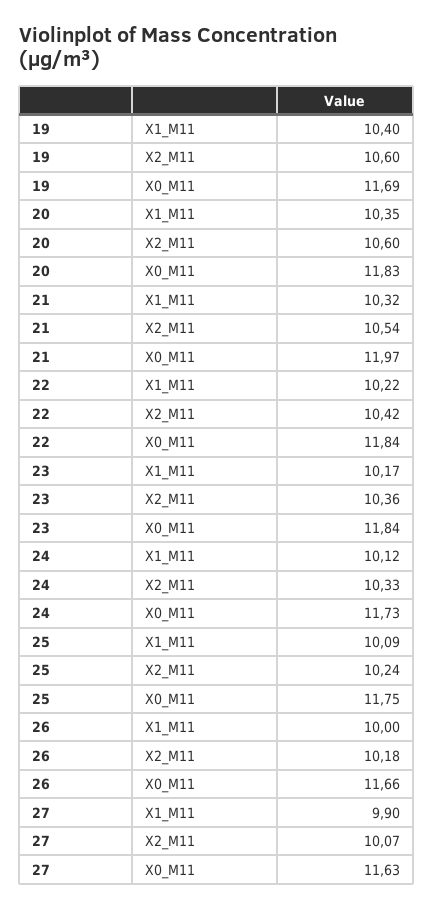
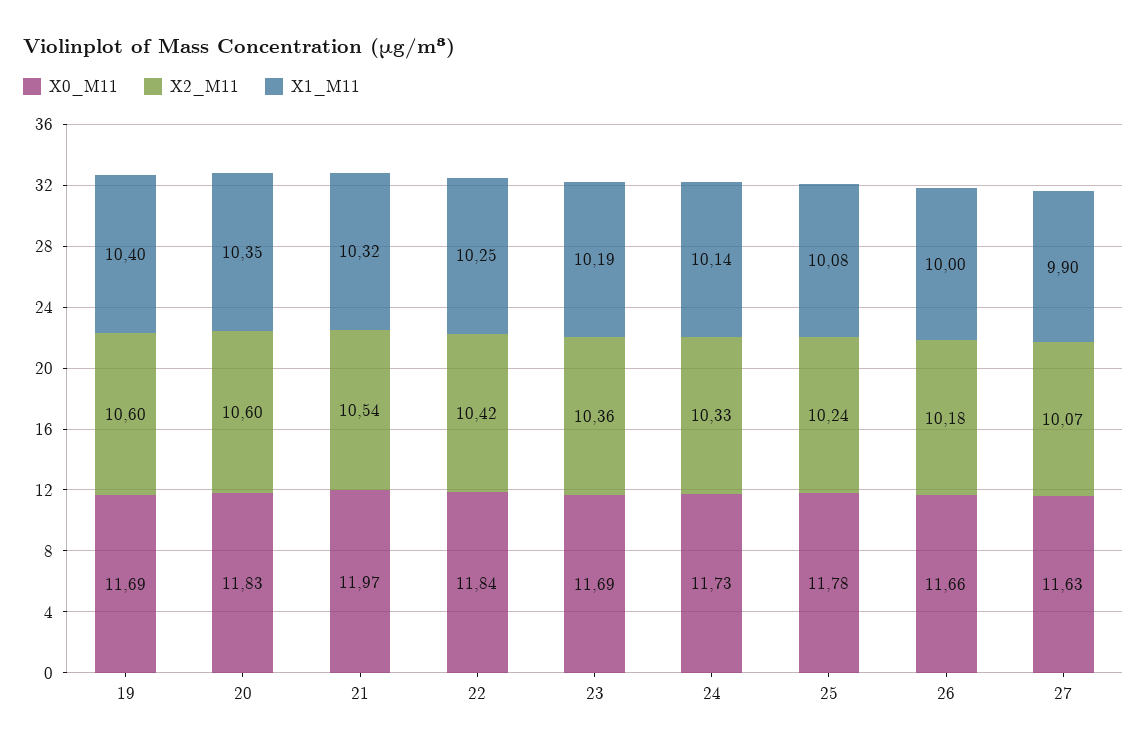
X1_M11, 22: 10.22 -> 10.25
X1_M11, 23: 10.17 -> 10.19
X0_M11, 23: 11.84 -> 11.69
X1_M11, 24: 10.12 -> 10.14
X1_M11, 25: 10.09 -> 10.08
X0_M11, 25: 11.75 -> 11.78

